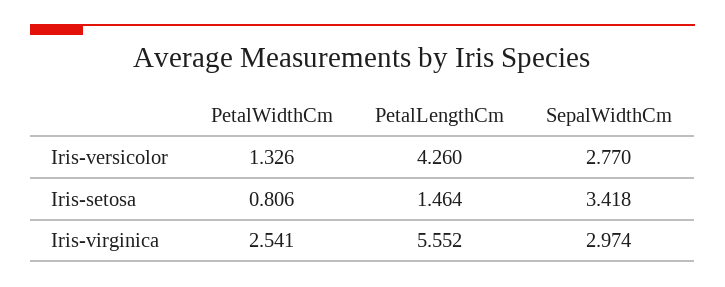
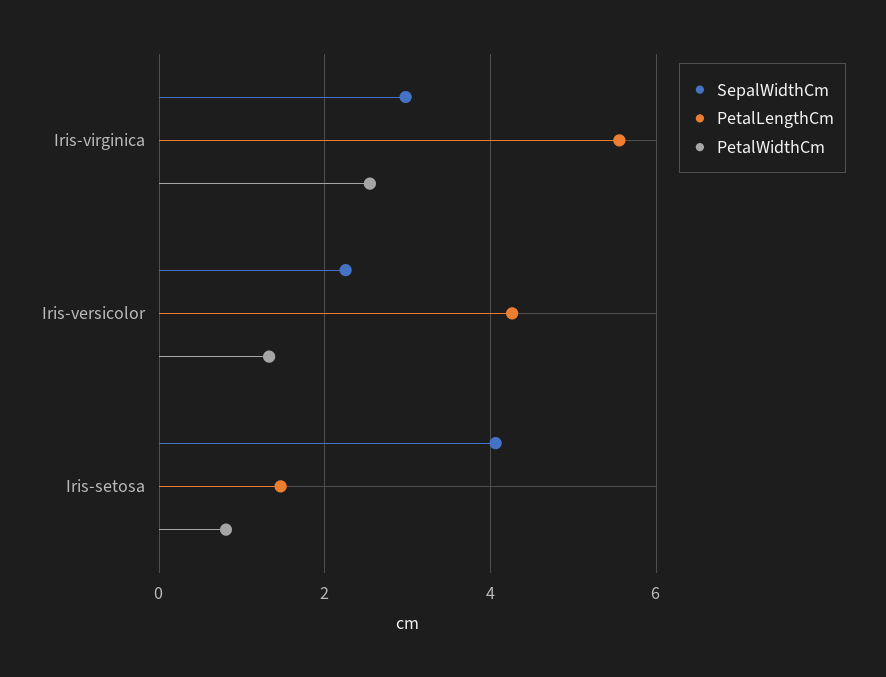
SepalWidthCm, Iris-versicolor: 2.77 -> 2.2
SepalWidthCm, Iris-setosa: 3.418 -> 4

